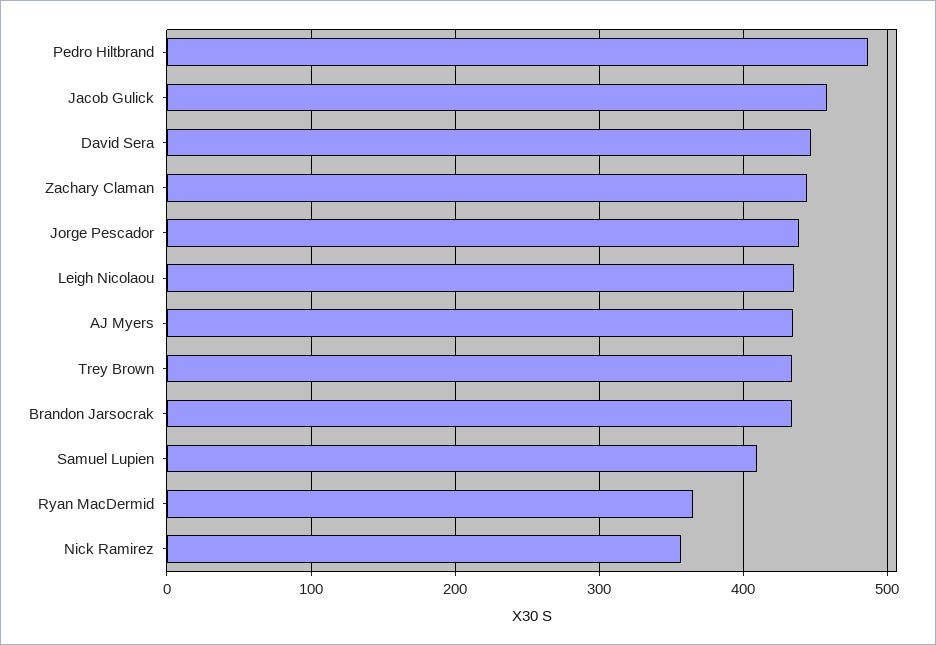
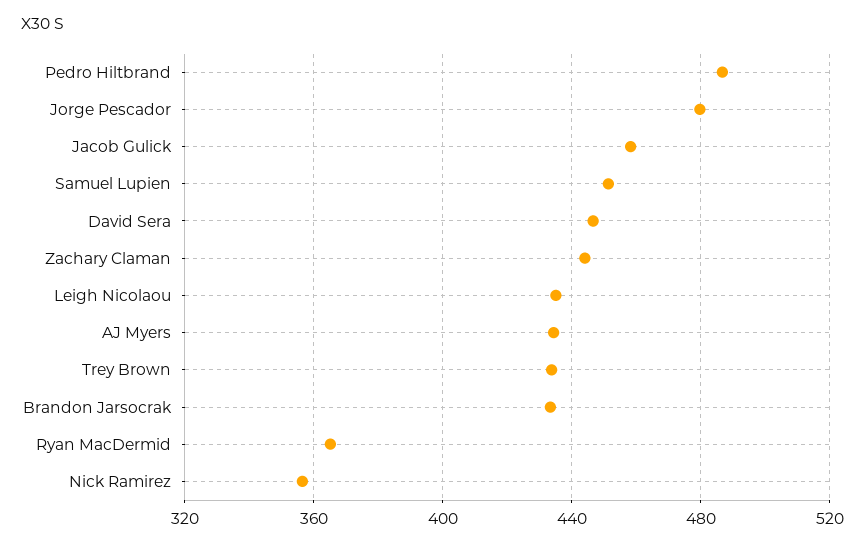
Jorge Pescador: 440 -> 480
Samuel Lupien: 410 -> 450

